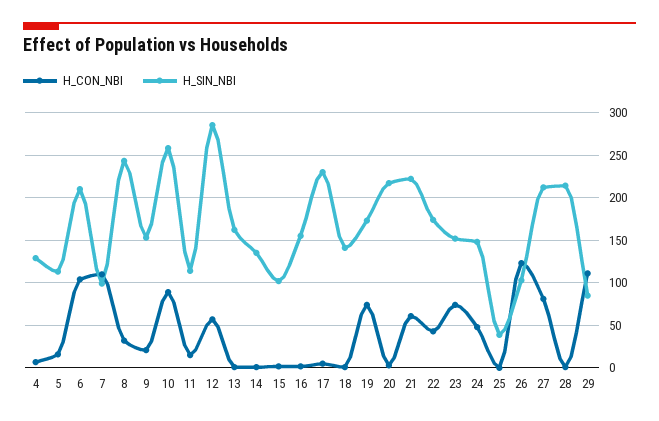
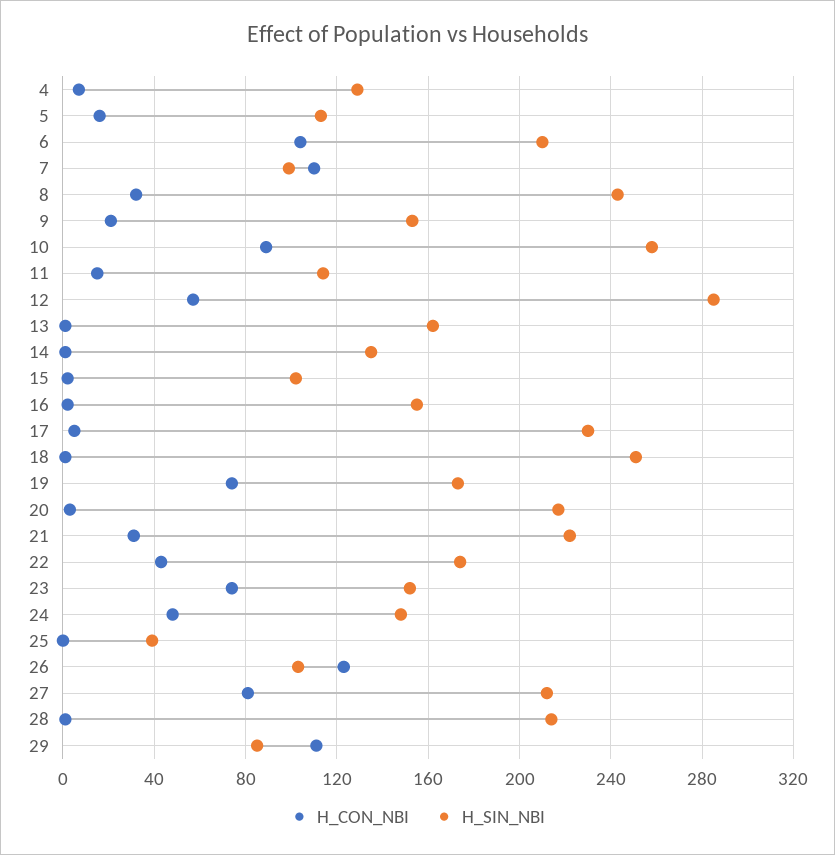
H_SIN_NBI, 18: 140 -> 250
H_CON_NBI, 21: 60 -> 30

